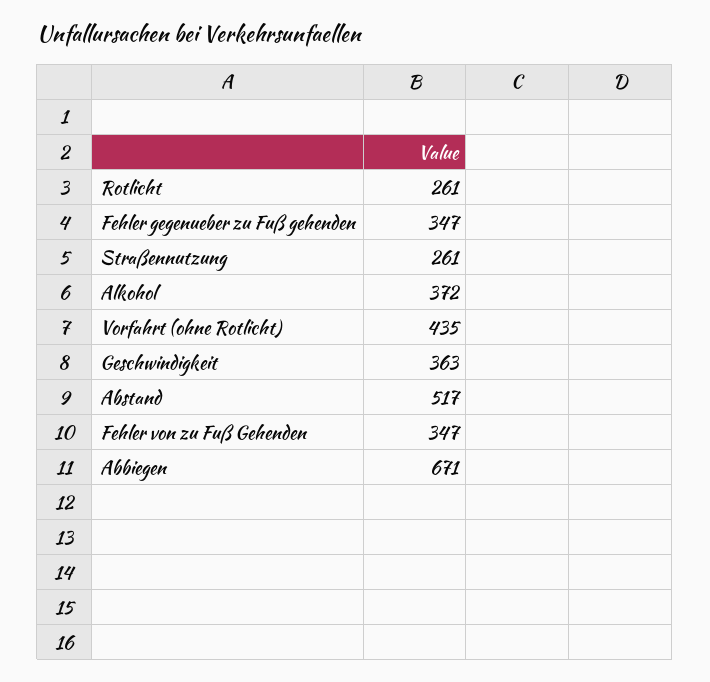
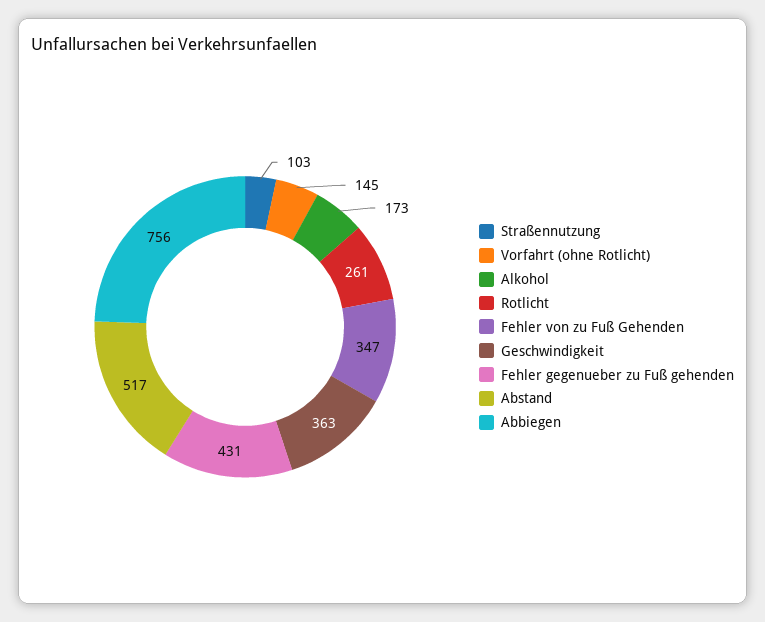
Fehler gegenueber zu Fuß gehenden: 347 -> 431
Straßennutzung: 261 -> 103
Alkohol: 372 -> 173
Vorfahrt (ohne Rotlicht): 435 -> 145
Abbiegen: 671 -> 756

